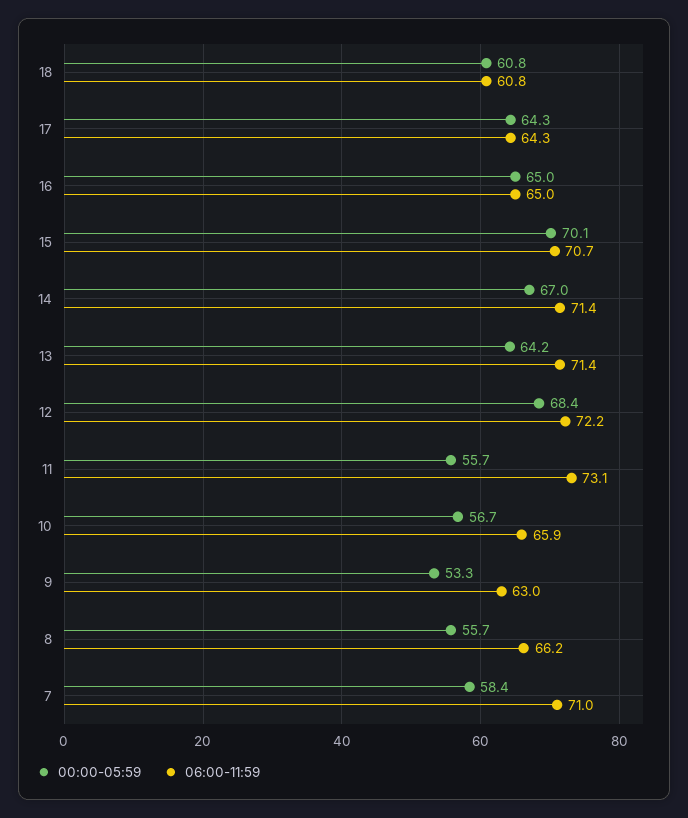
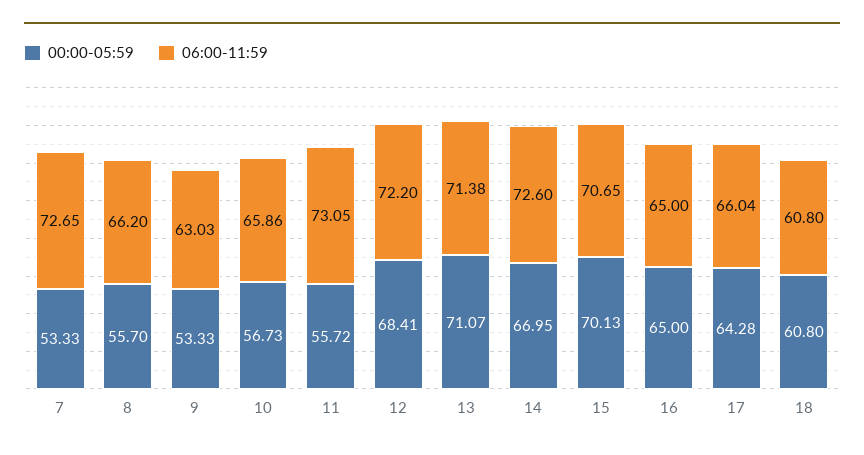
06:00-11:59, 17: 64.3 -> 66.04
06:00-11:59, 14: 71.4 -> 72.6
00:00-05:59, 13: 64.2 -> 71.07
00:00-05:59, 7: 58.4 -> 53.33
06:00-11:59, 7: 71 -> 72.65

